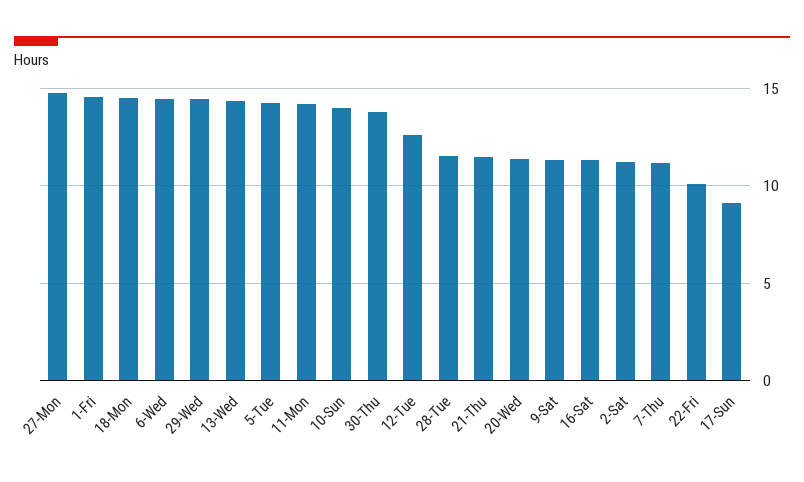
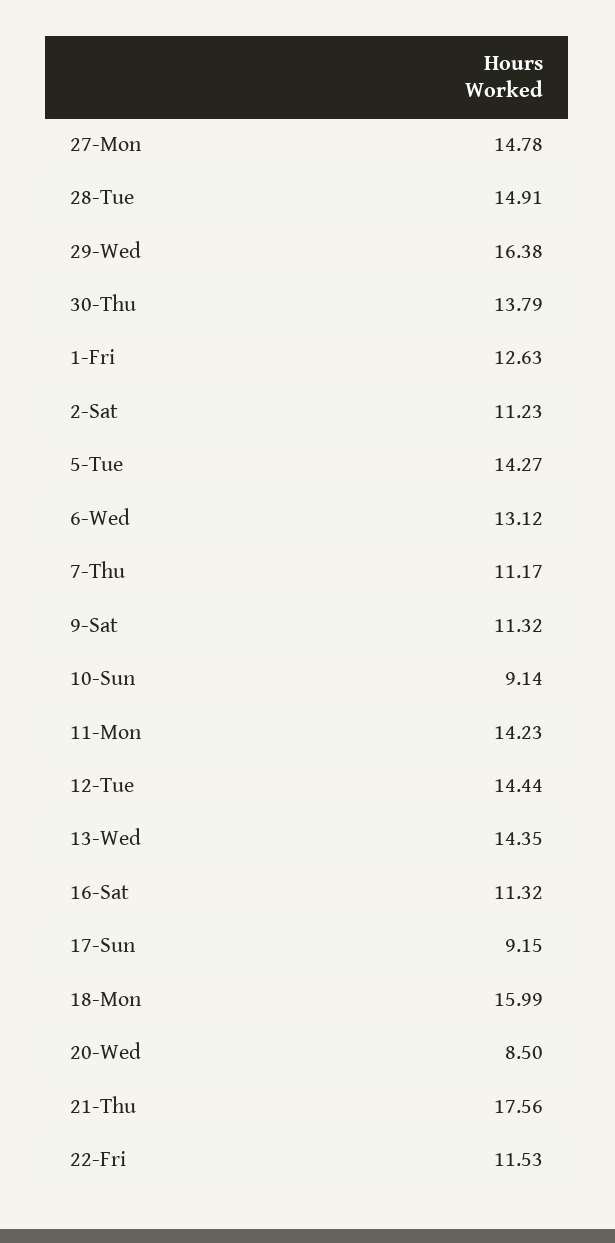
1-Fri: 14.5 -> 12.63
18-Mon: 14.5 -> 15.99
6-Wed: 14.5 -> 13.12
29-Wed: 14.5 -> 16.38
10-Sun: 14 -> 9.14
12-Tue: 12.5 -> 14.44
28-Tue: 11.5 -> 14.91
21-Thu: 11.5 -> 17.56
20-Wed: 11.5 -> 8.5
22-Fri: 10 -> 11.53

